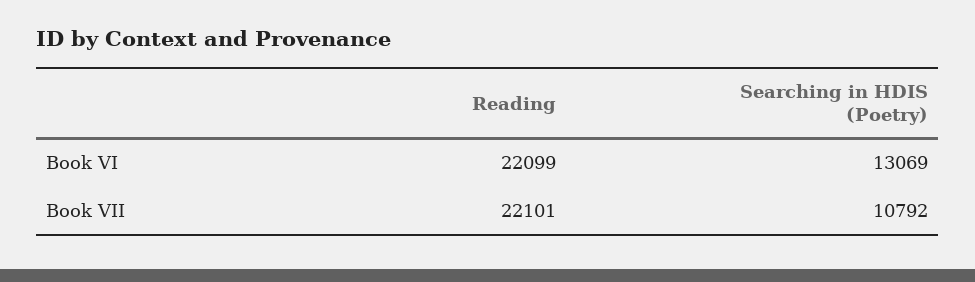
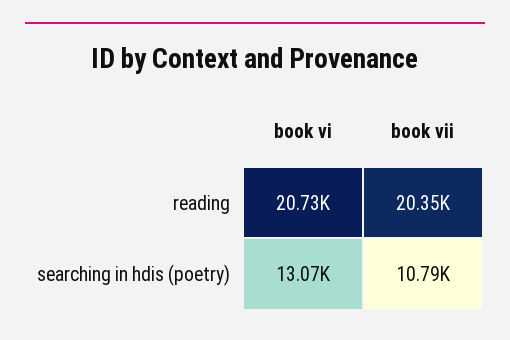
Reading, Book VI: 22099 -> 20730
Reading, Book VII: 22101 -> 20350

